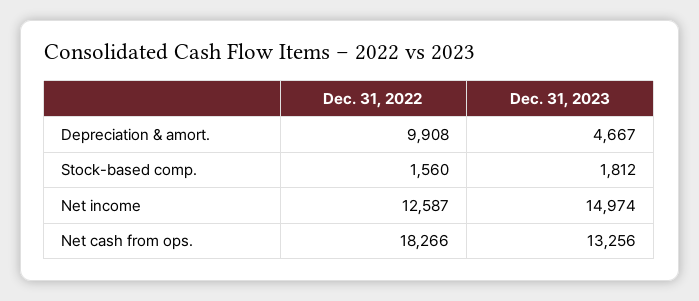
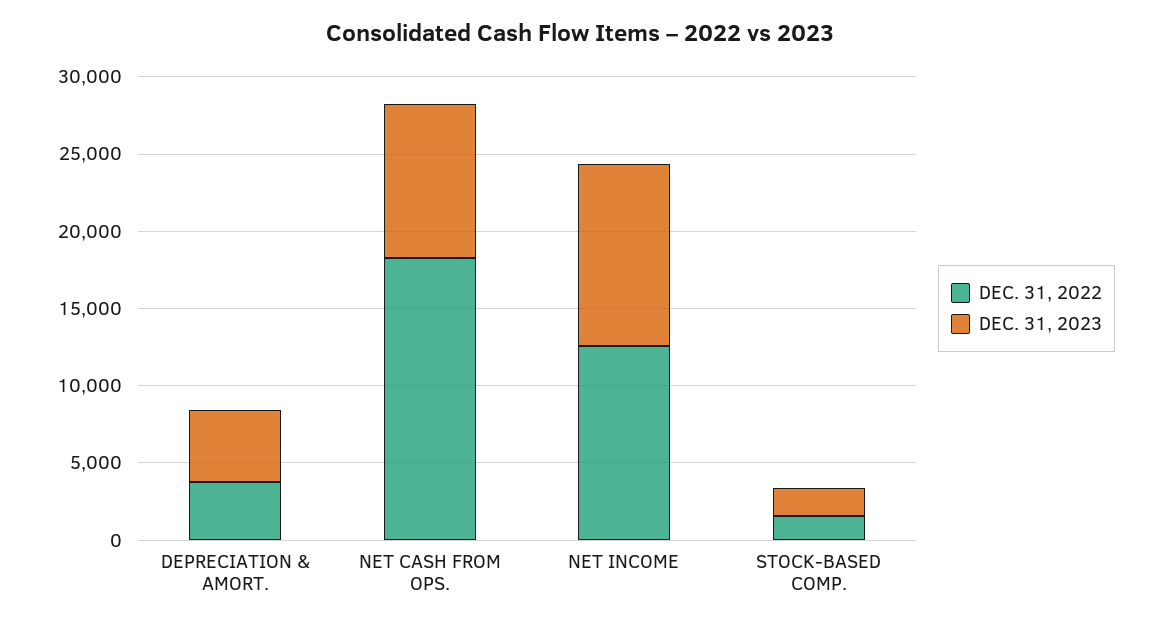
Dec. 31, 2022, Depreciation & amort.: 9908 -> 4000
Dec. 31, 2023, Net income: 14974 -> 12000
Dec. 31, 2023, Net cash from ops.: 13256 -> 10000

